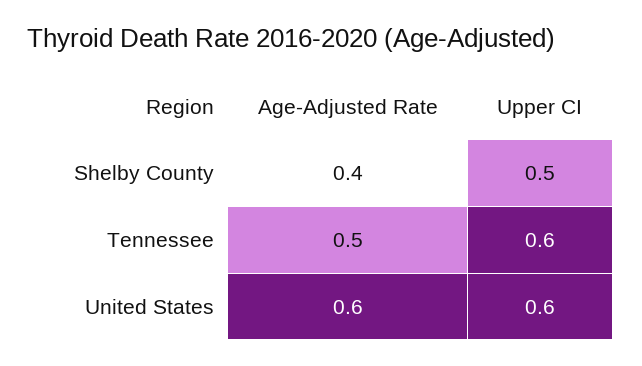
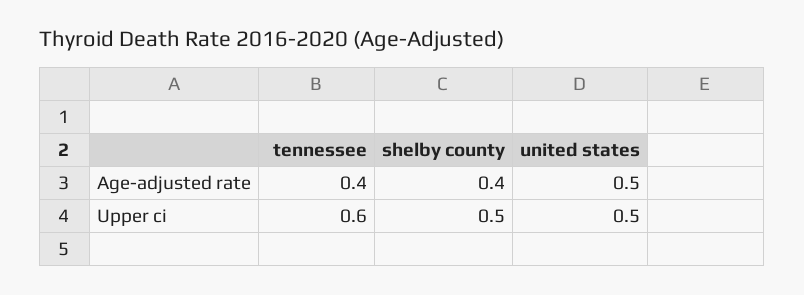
Age-Adjusted Rate, Tennessee: 0.5 -> 0.4
Age-Adjusted Rate, United States: 0.6 -> 0.5
Upper CI, United States: 0.6 -> 0.5

